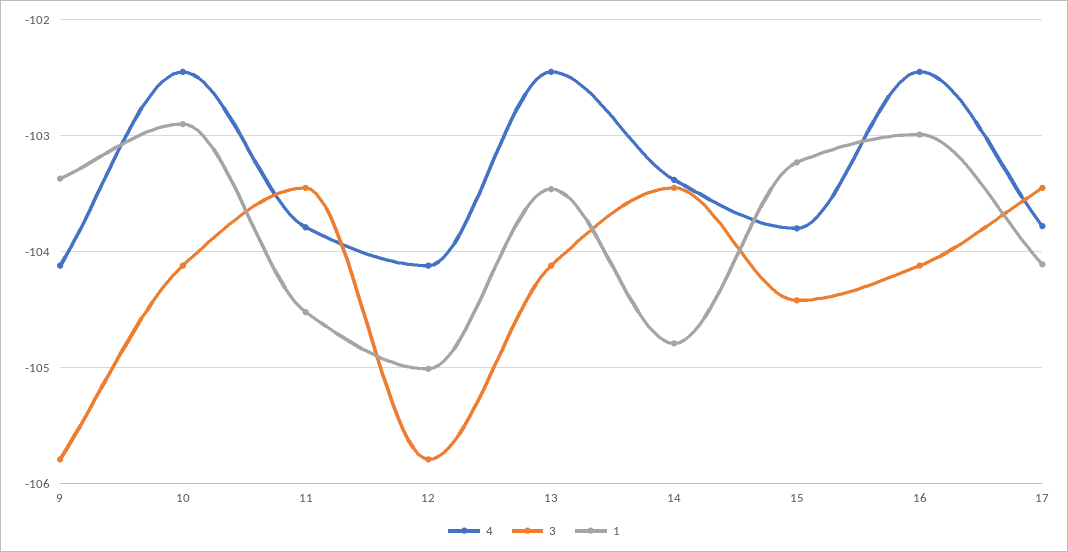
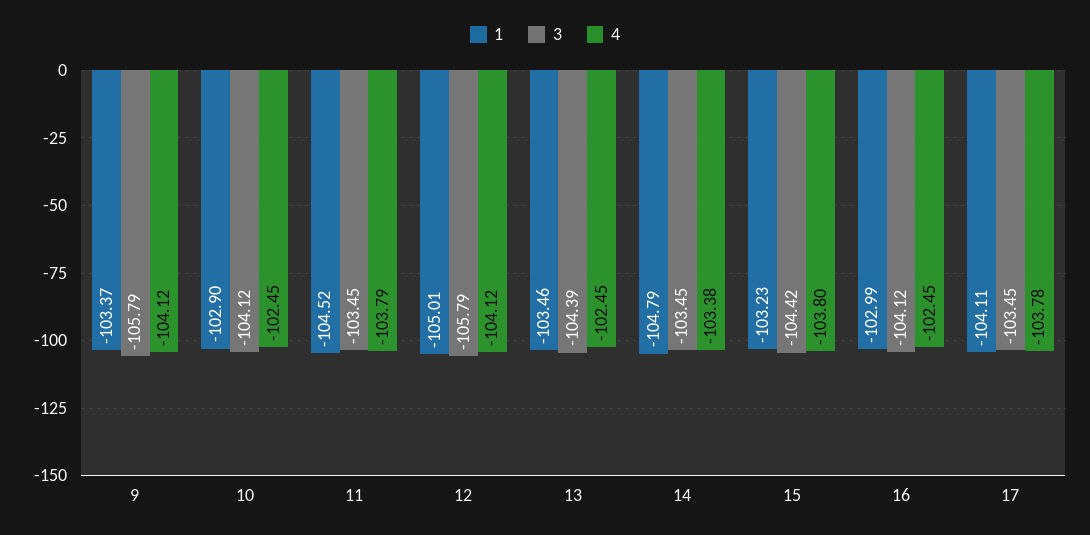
3, 13: -104.1 -> -104.39

